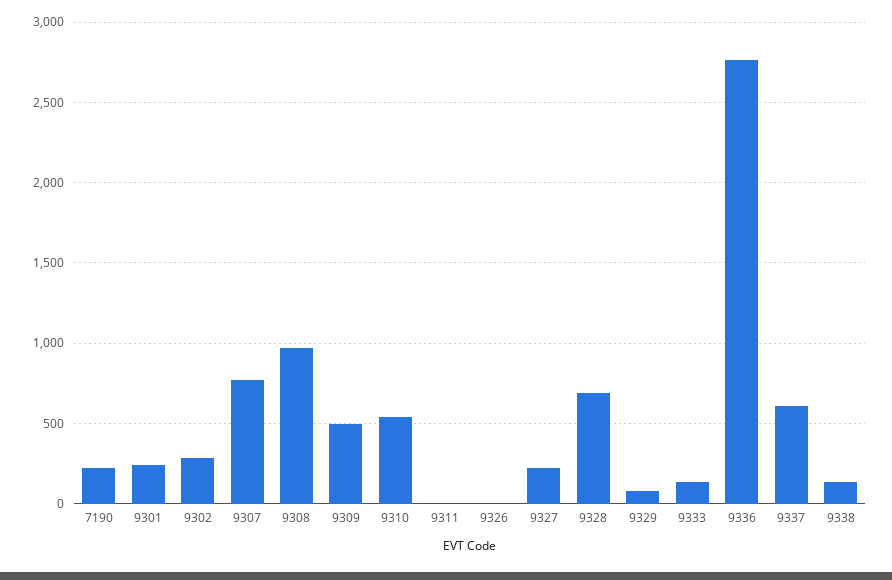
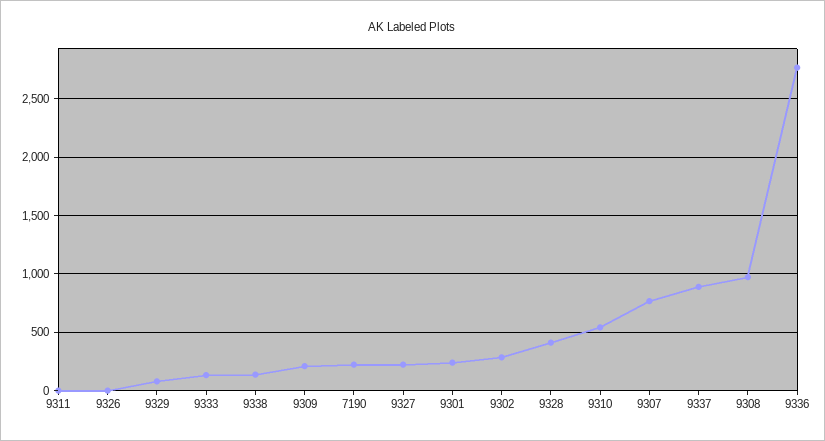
9309: 500 -> 200
9328: 700 -> 400
9337: 600 -> 900

